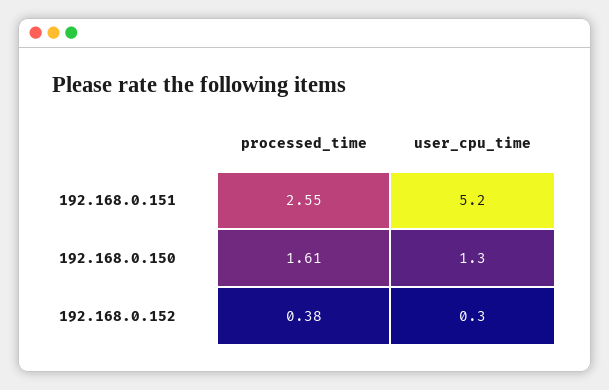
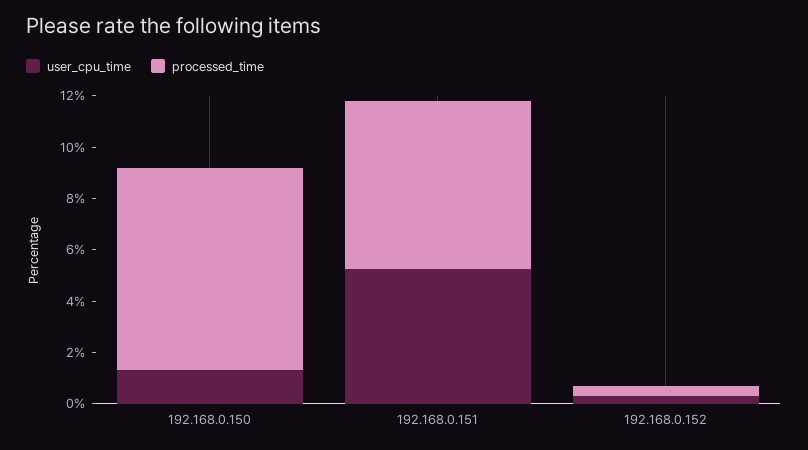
processed_time, 192.168.0.151: 2.55 -> 6.5
processed_time, 192.168.0.150: 1.61 -> 8

